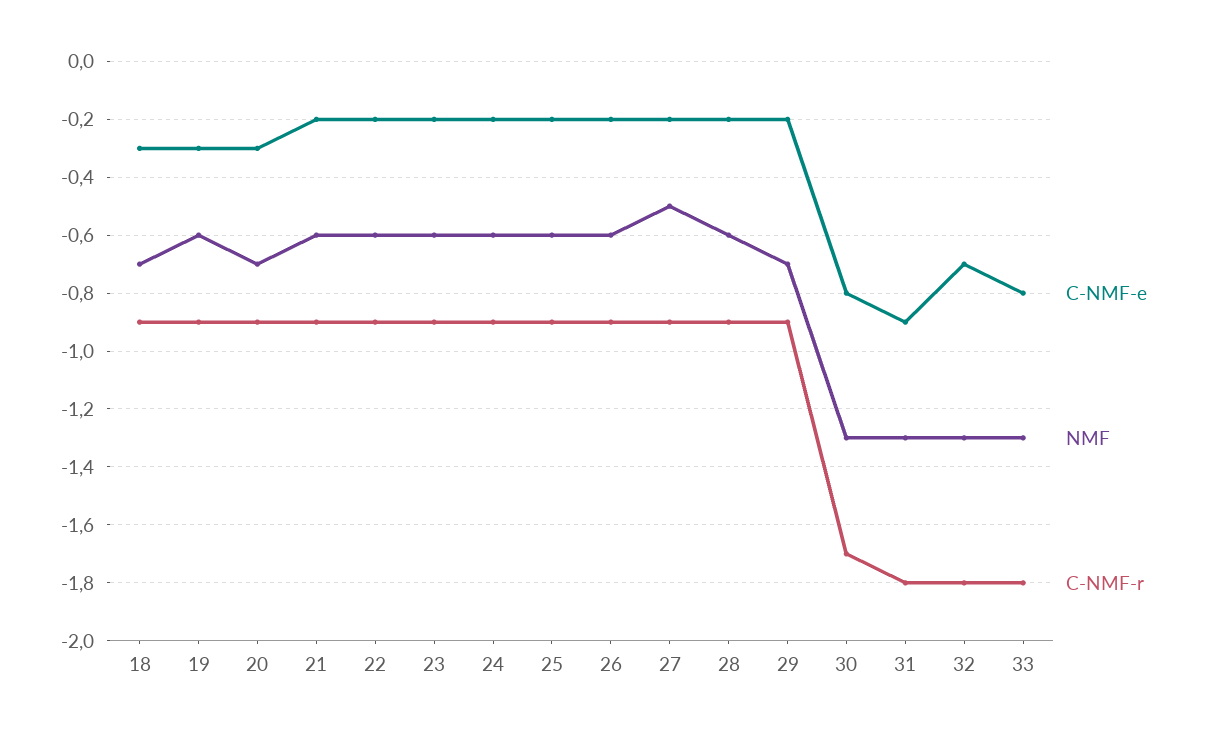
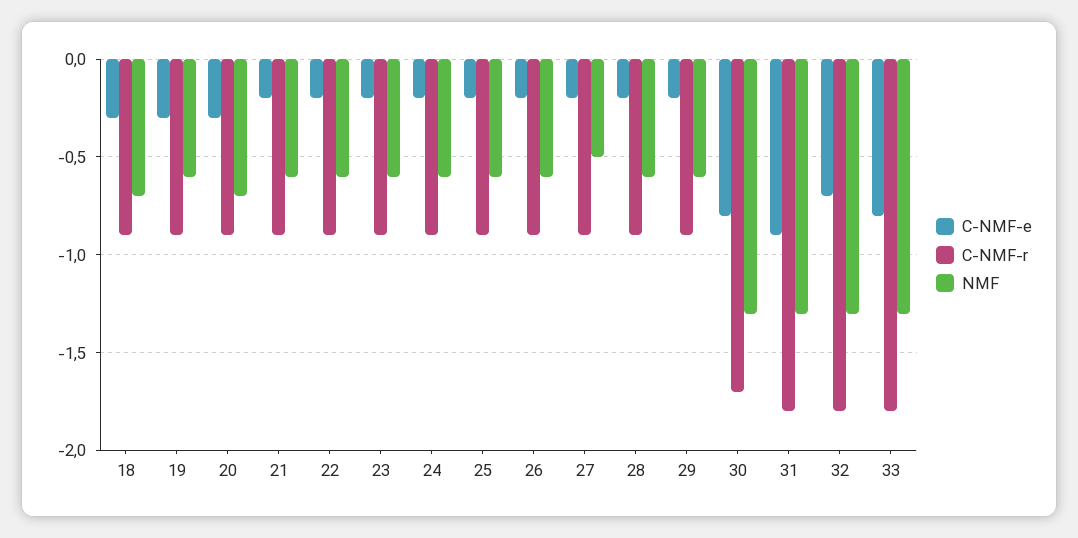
NMF, 29: -0.7 -> -0.6

